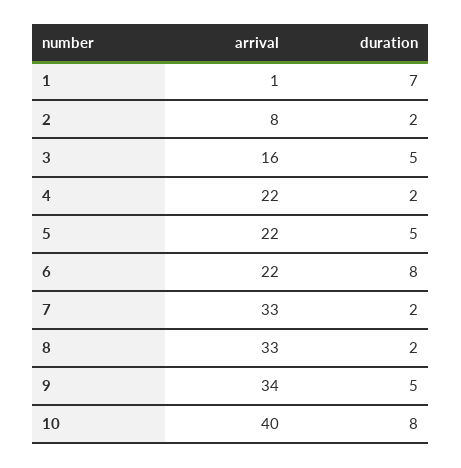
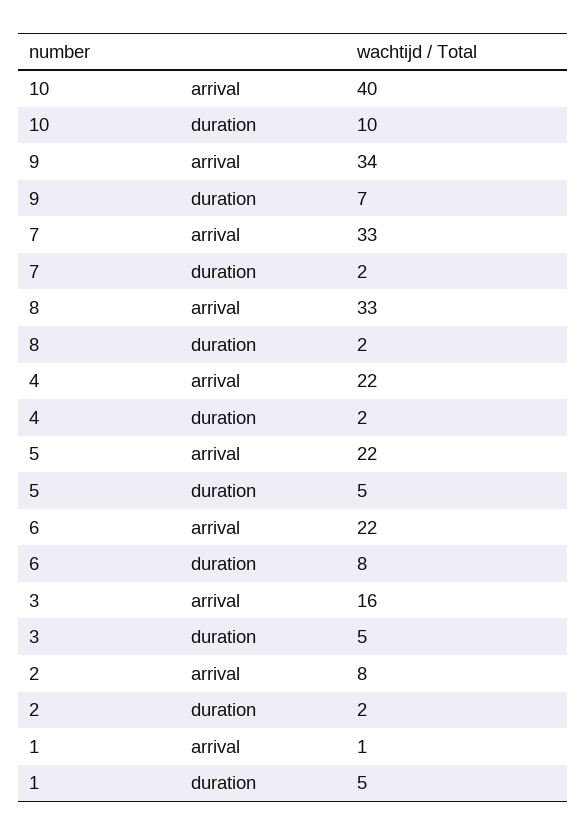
duration, 1: 7 -> 5
duration, 9: 5 -> 7
duration, 10: 8 -> 10

